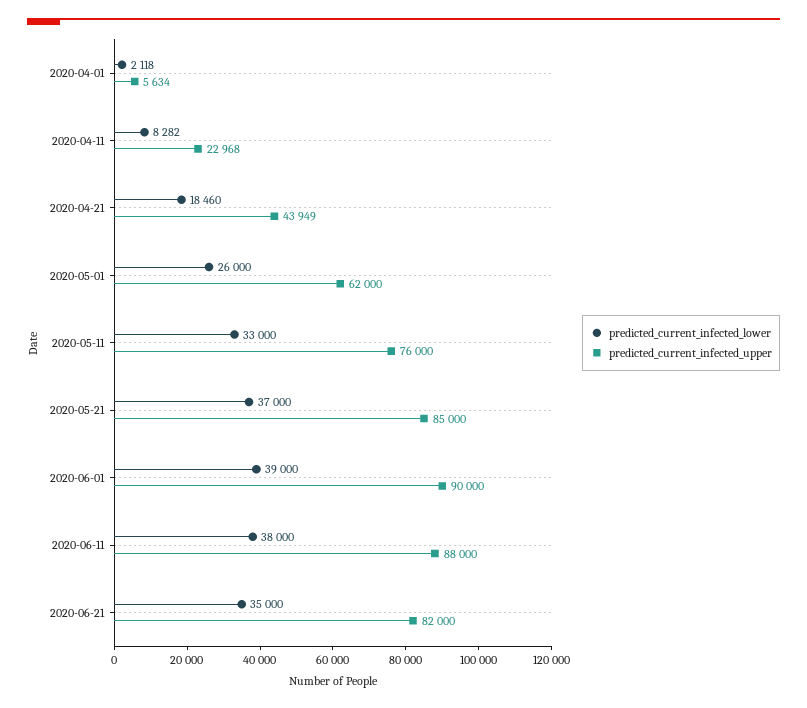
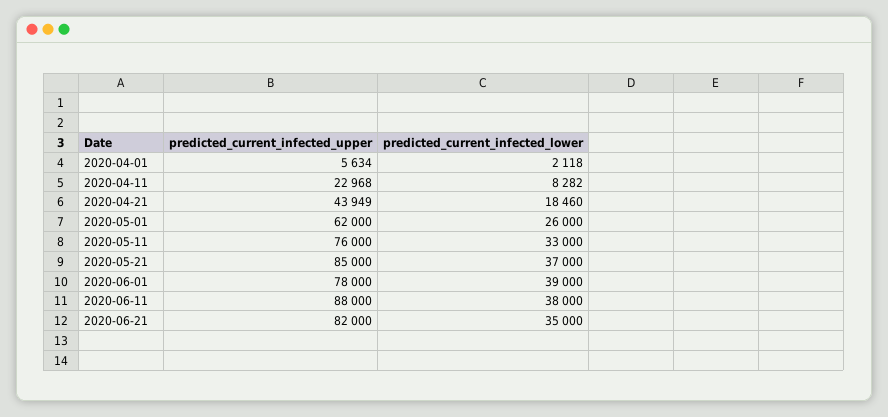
predicted_current_infected_upper, 2020-06-01: 90000 -> 78000

